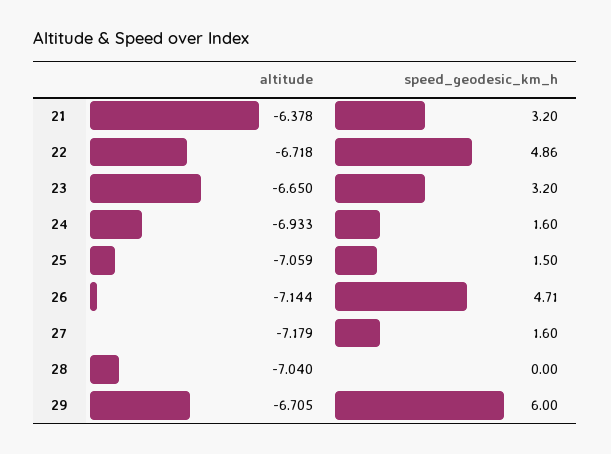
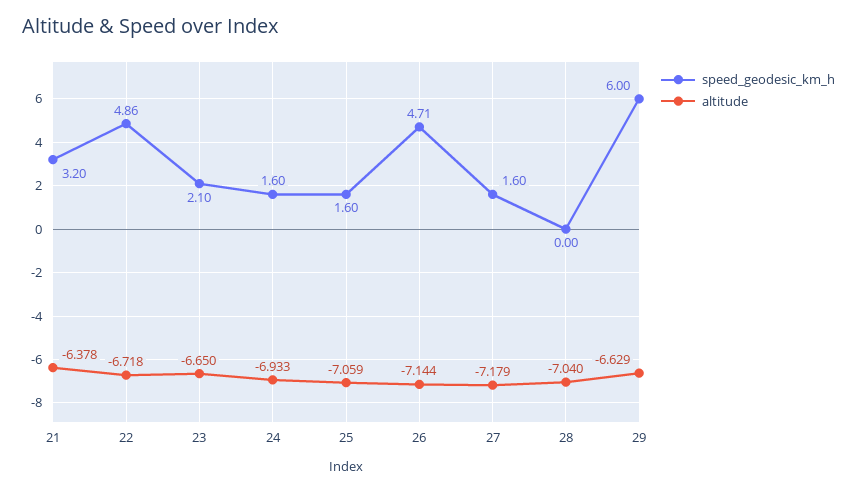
speed_geodesic_km_h, 23: 3.2 -> 2.1
speed_geodesic_km_h, 25: 1.5 -> 1.6
altitude, 29: -6.705 -> -6.629

